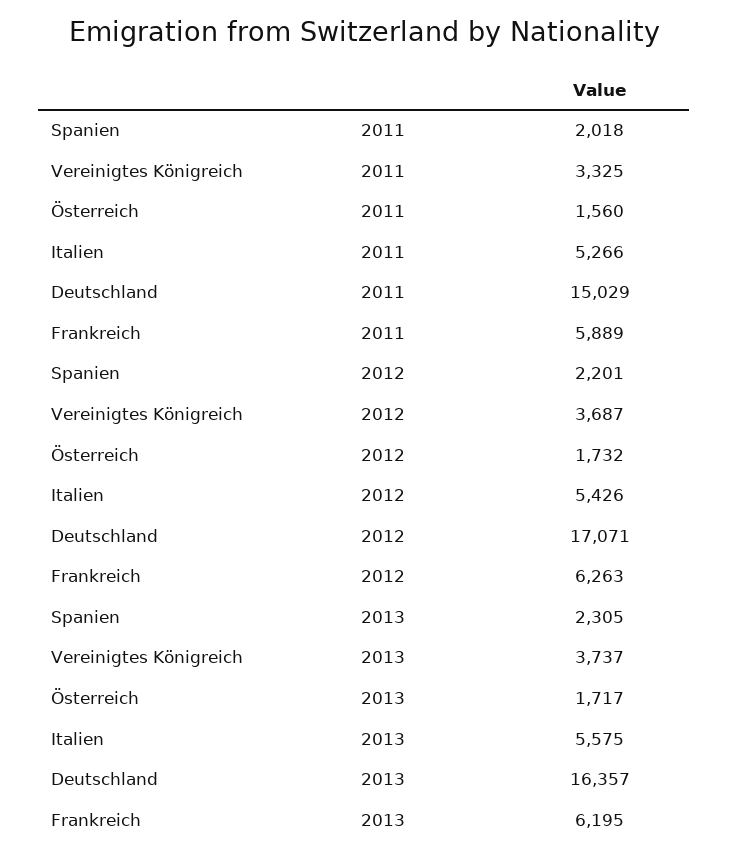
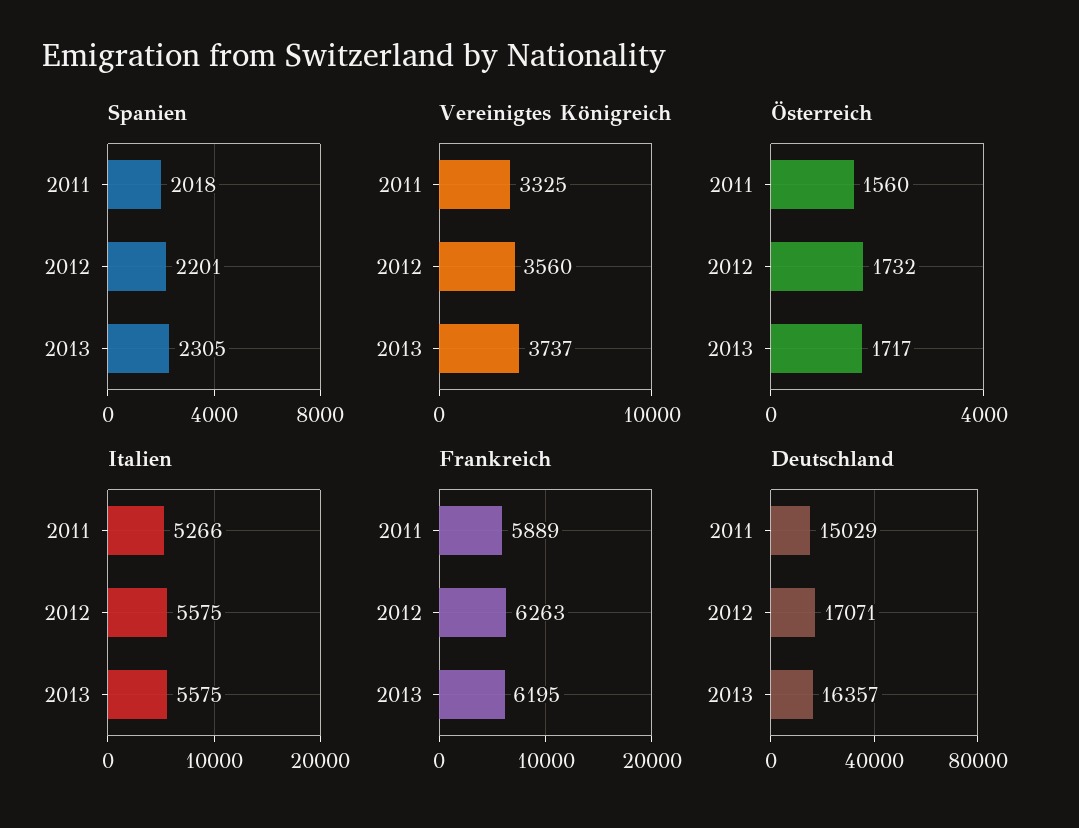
Vereinigtes Königreich, 2012: 3687 -> 3560
Italien, 2012: 5426 -> 5575

